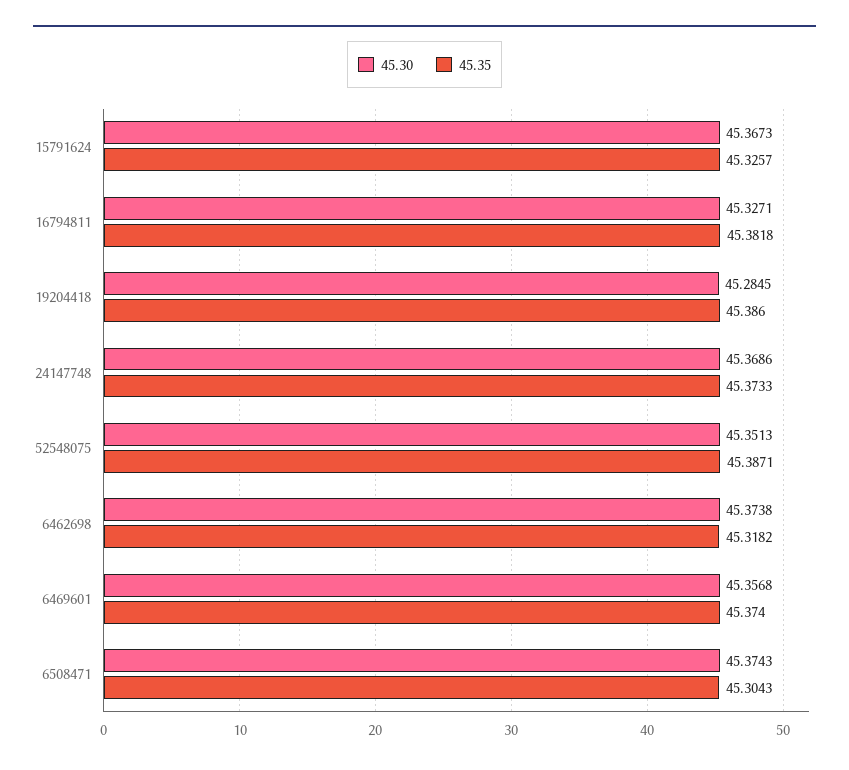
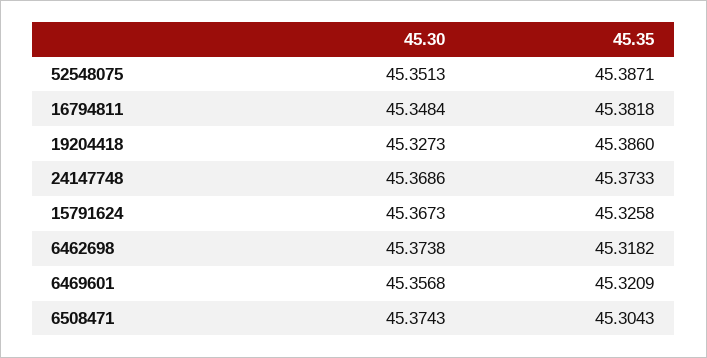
45.35, 15791624: 45.3257 -> 45.3258
45.30, 16794811: 45.3271 -> 45.3484
45.30, 19204418: 45.2845 -> 45.3273
45.35, 6469601: 45.374 -> 45.3209

